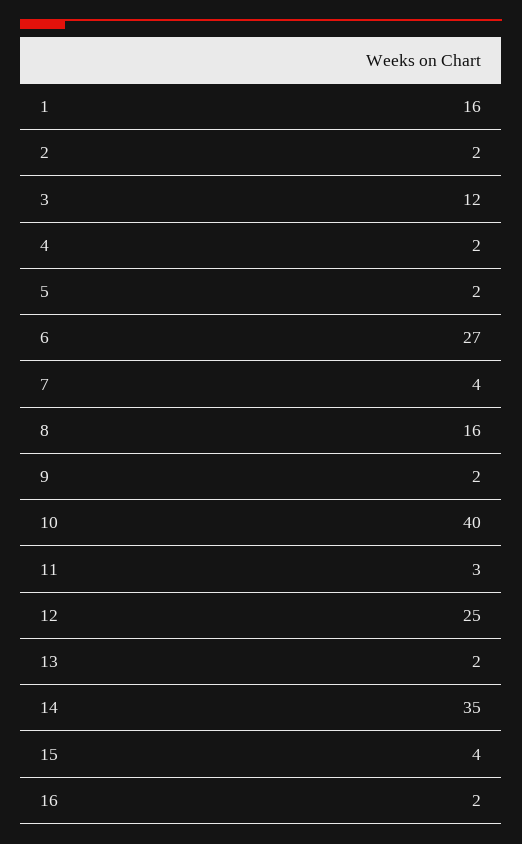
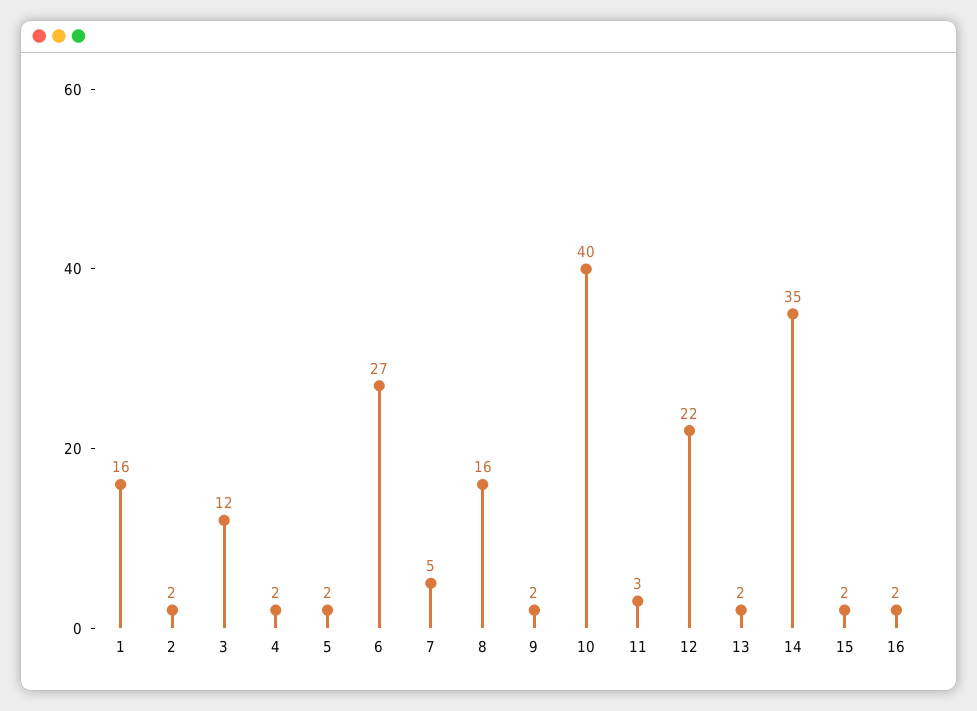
7: 4 -> 5
12: 25 -> 22
15: 4 -> 2

